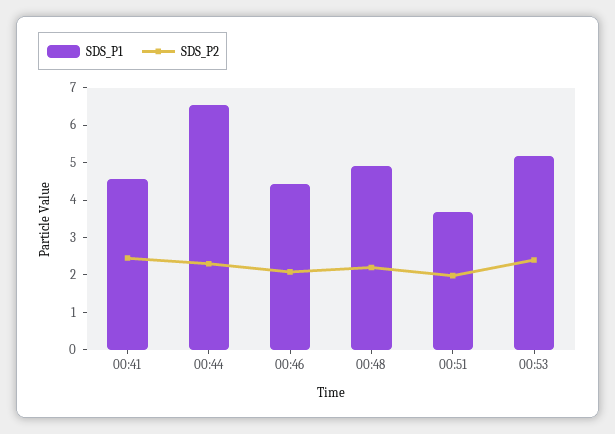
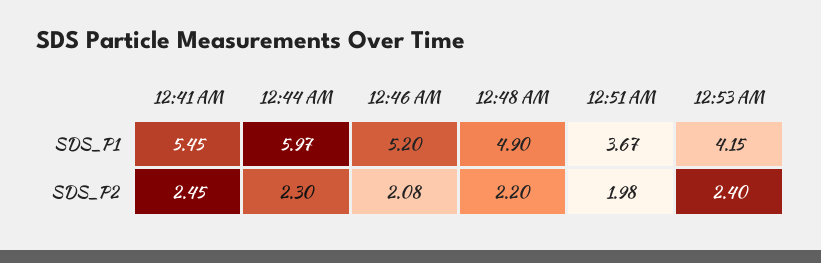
SDS_P1, 00:41: 4.5 -> 5.45
SDS_P1, 00:44: 6.5 -> 5.97
SDS_P1, 00:46: 4.5 -> 5.2
SDS_P1, 00:53: 5.25 -> 4.15

